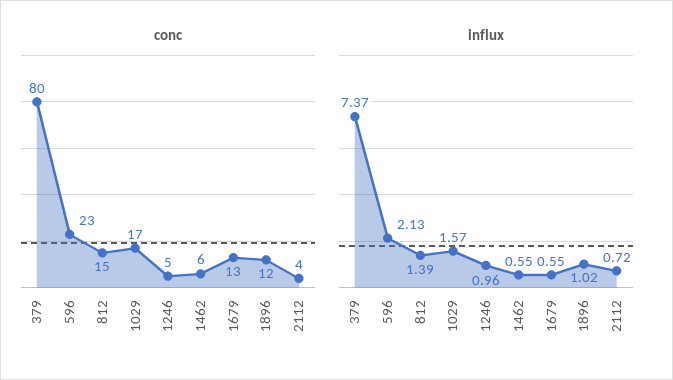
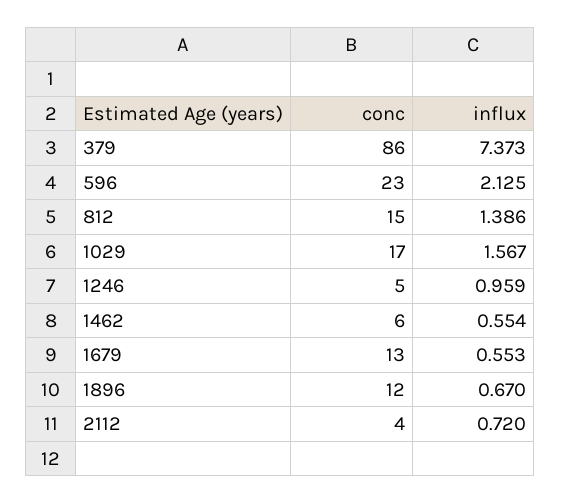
conc, 379: 80 -> 86
influx, 1896: 1.02 -> 0.67

